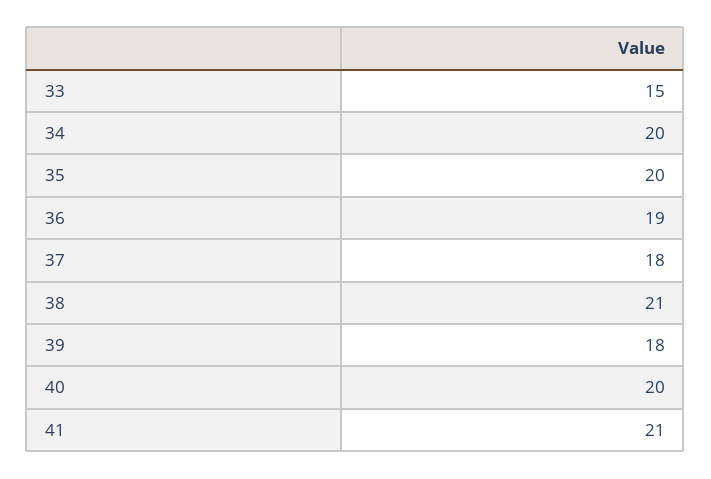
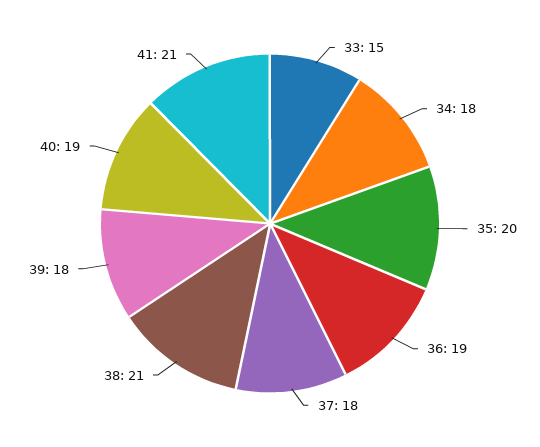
34: 20 -> 18
40: 20 -> 19

